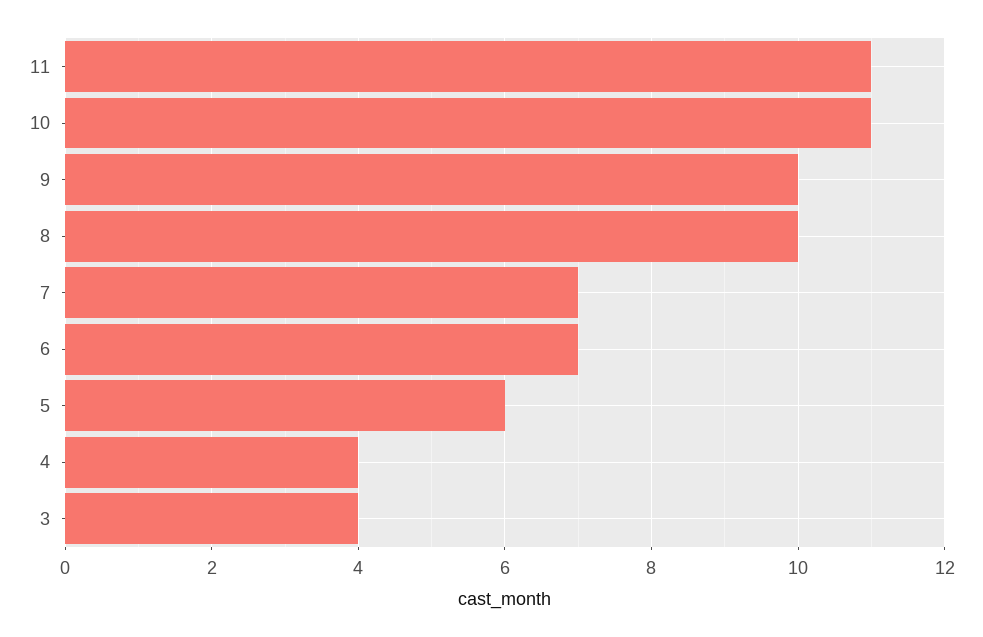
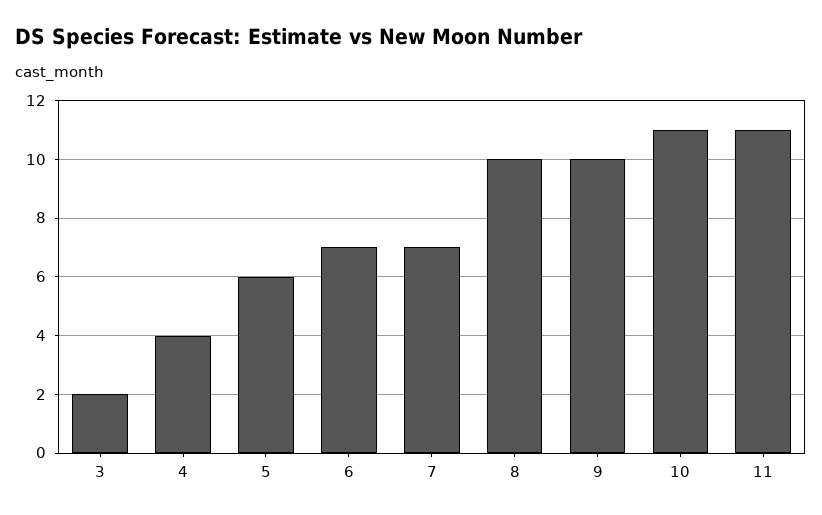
3: 4 -> 2

